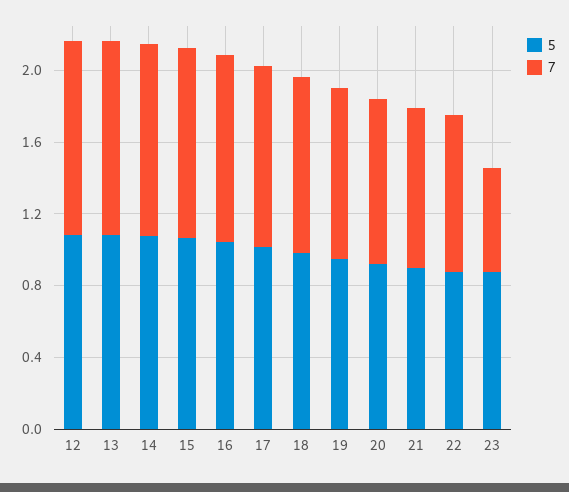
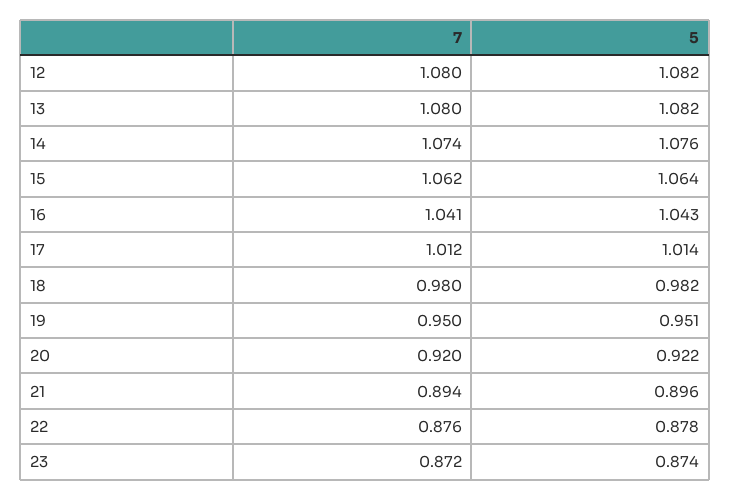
7, 23: 0.6 -> 0.872

